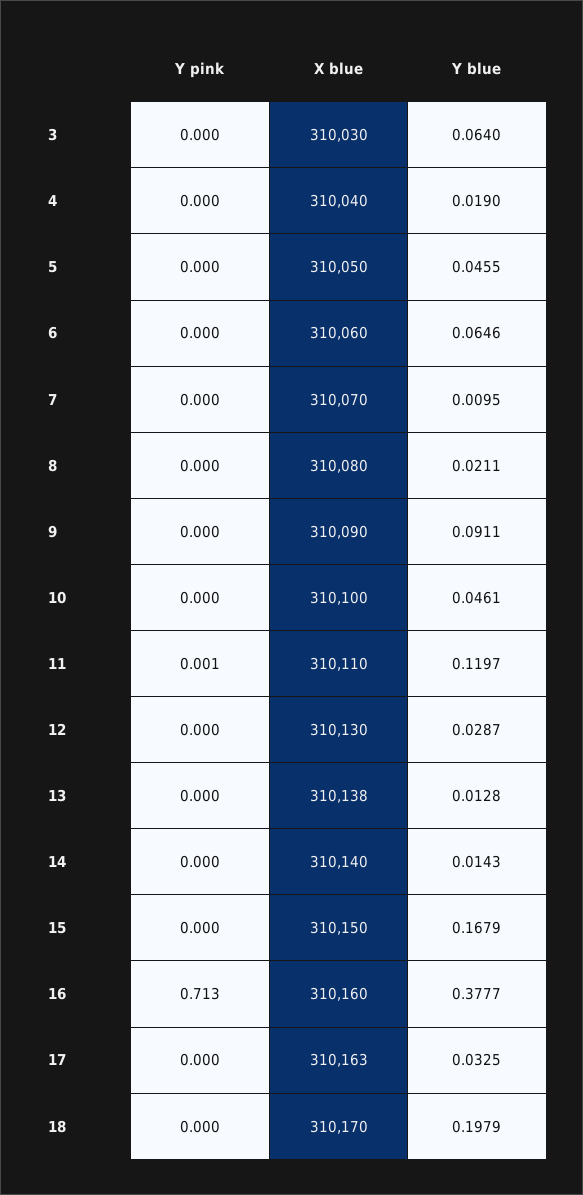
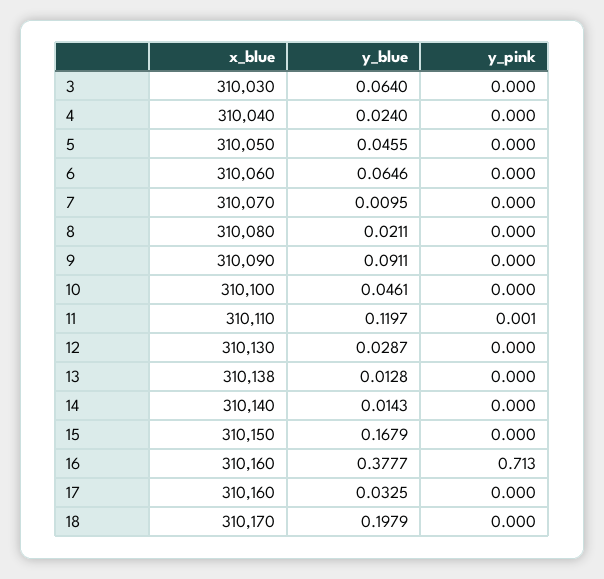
Y blue, 4: 0.019 -> 0.024
X blue, 17: 310163 -> 310160

